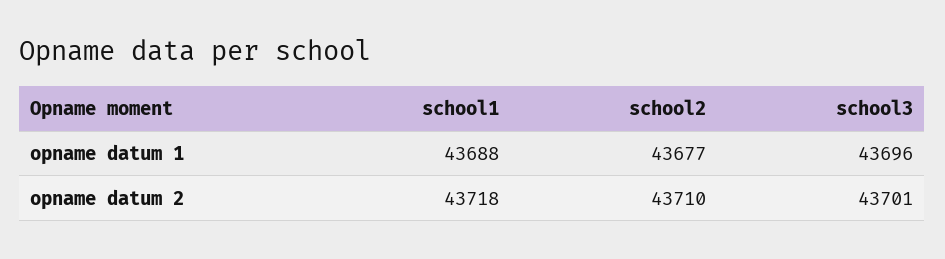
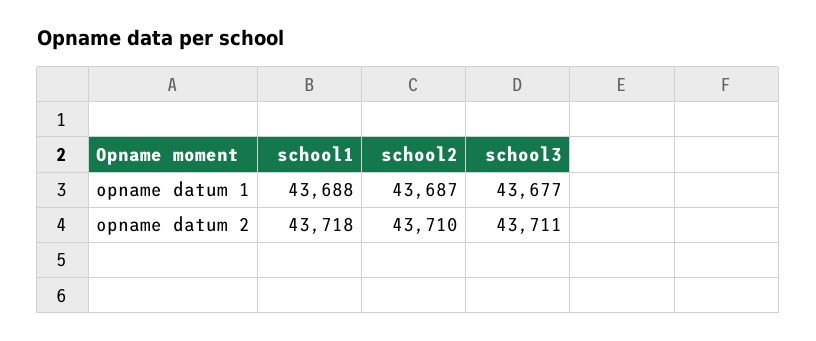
school2, opname datum 1: 43677 -> 43687
school3, opname datum 1: 43696 -> 43677
school3, opname datum 2: 43701 -> 43711

